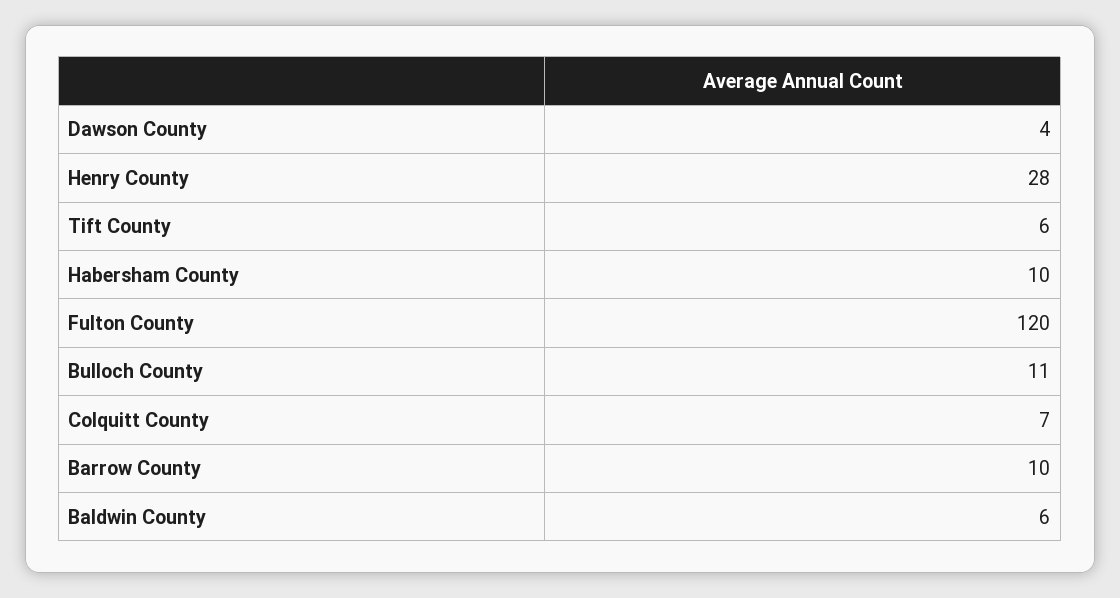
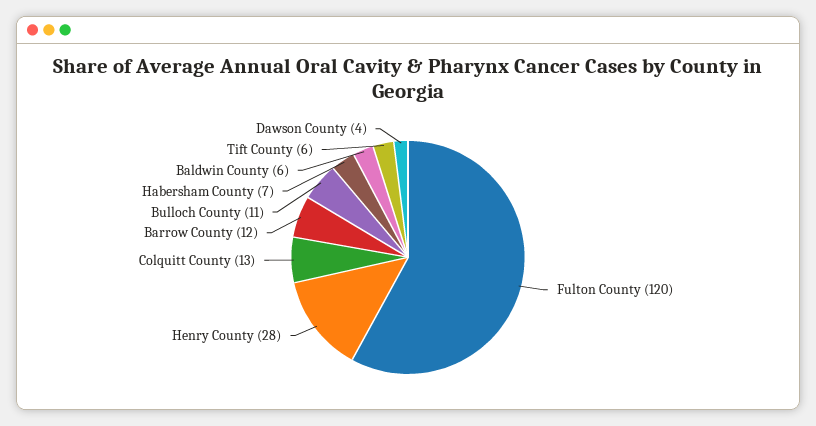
Habersham County: 10 -> 7
Colquitt County: 7 -> 13
Barrow County: 10 -> 12

